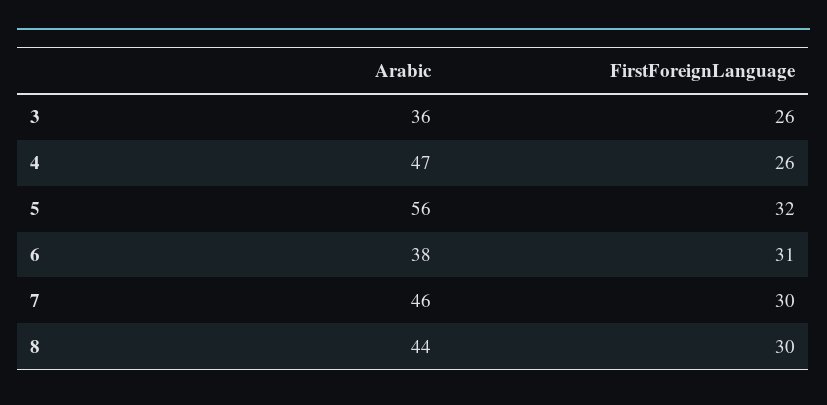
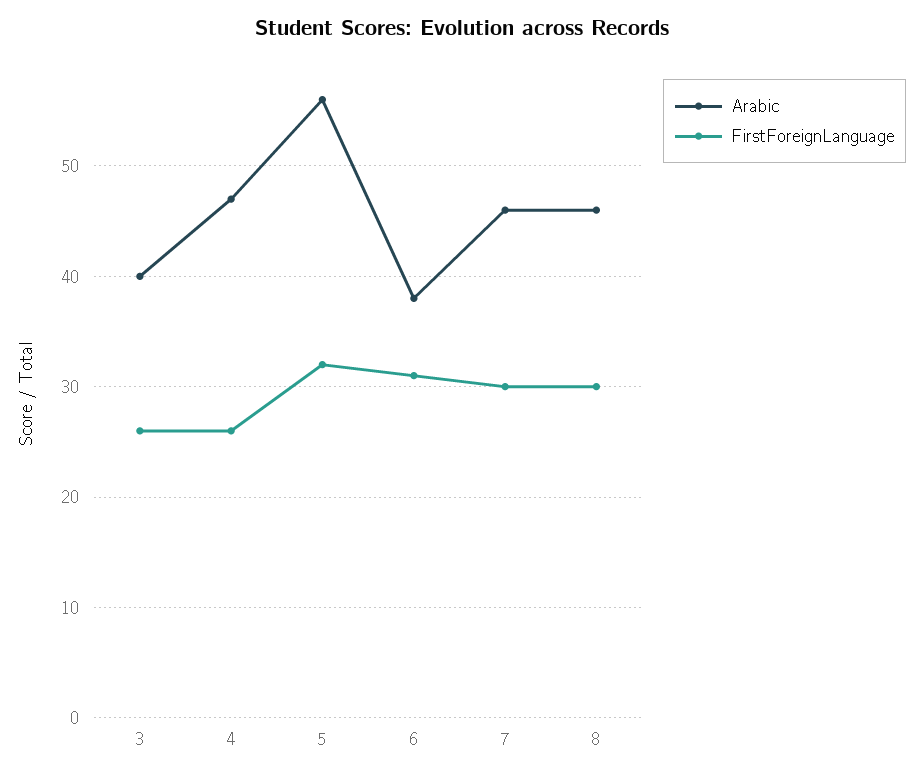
Arabic, 3: 36 -> 40
Arabic, 8: 44 -> 46

